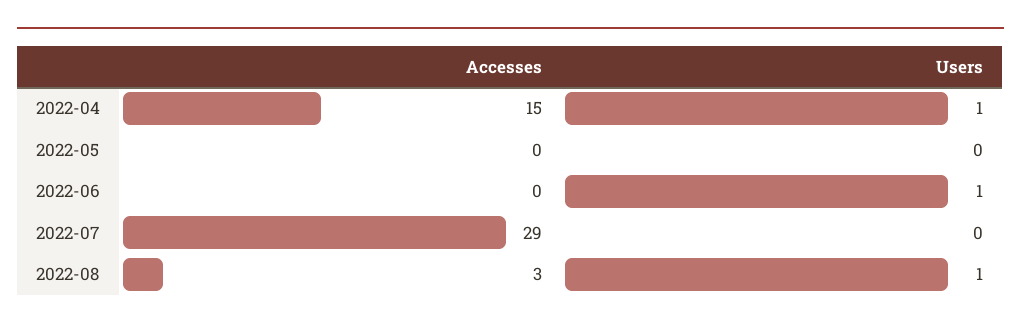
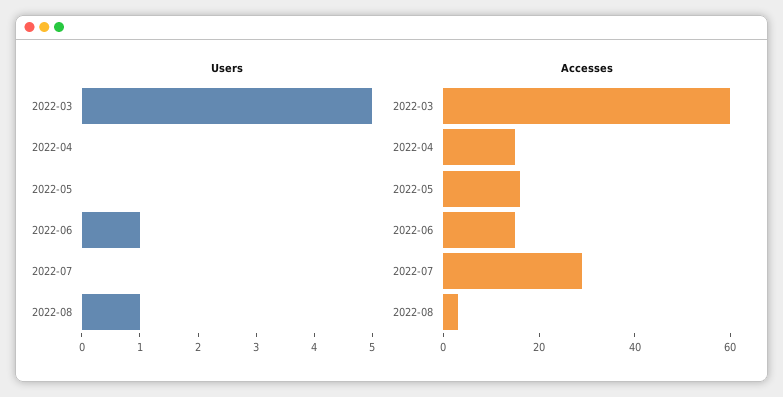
Users, 2022-04: 1 -> 0
Accesses, 2022-05: 0 -> 15
Accesses, 2022-06: 0 -> 15
Users, 2022-03: none -> 5
Accesses, 2022-03: none -> 60

